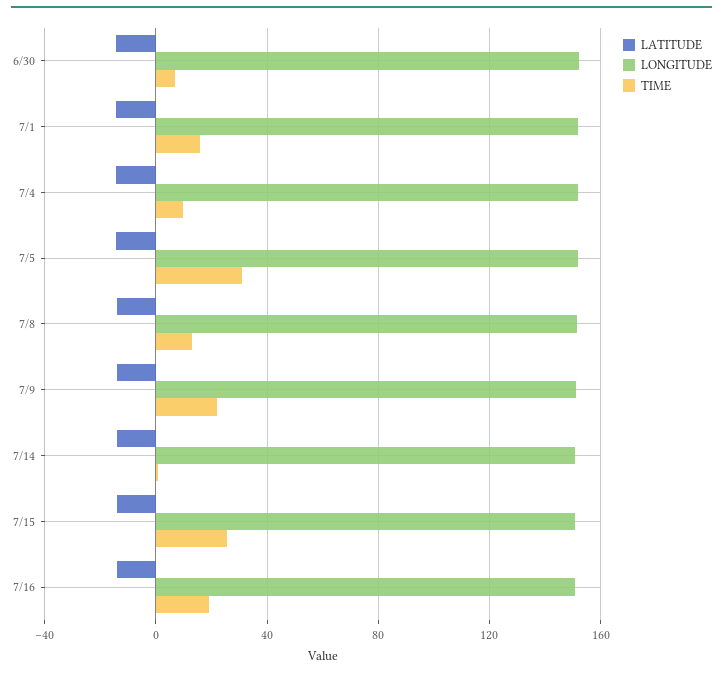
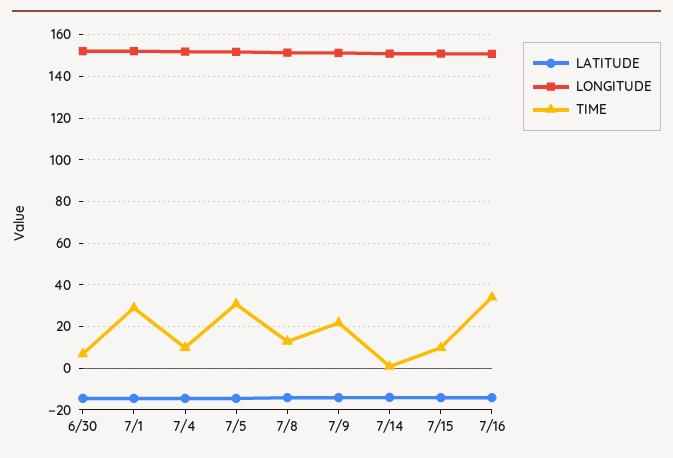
TIME, 7/1: 15 -> 30
TIME, 7/15: 25 -> 10
TIME, 7/16: 20 -> 35

